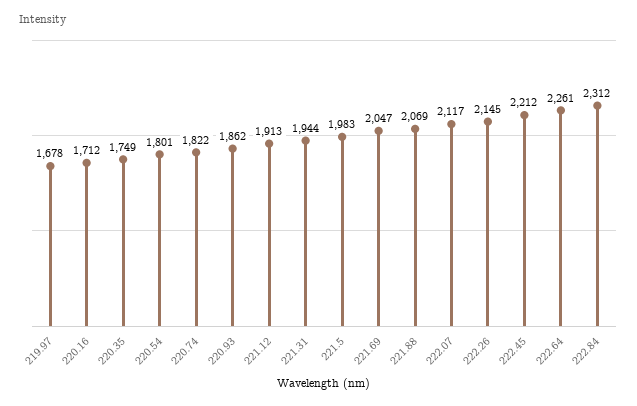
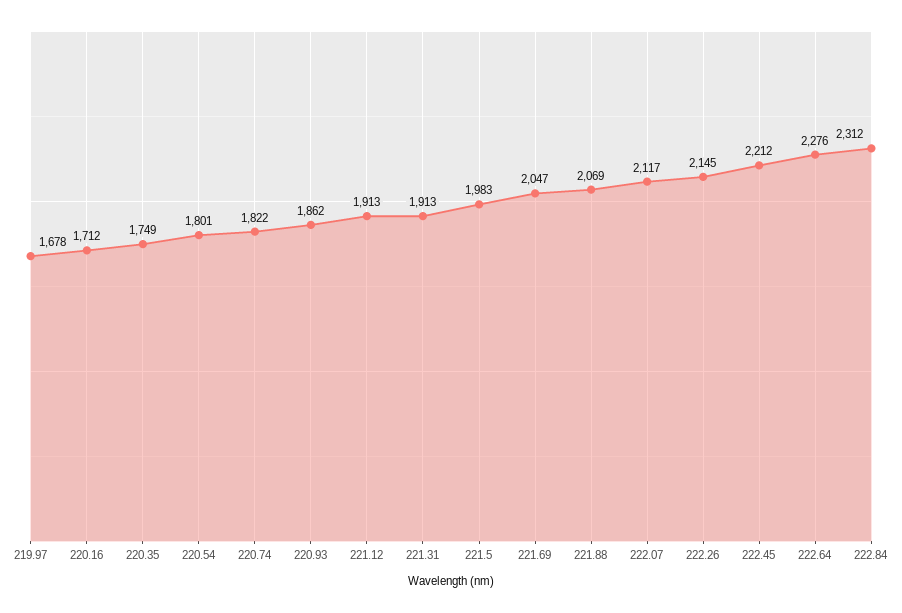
221.31: 1944 -> 1913
222.64: 2261 -> 2276

